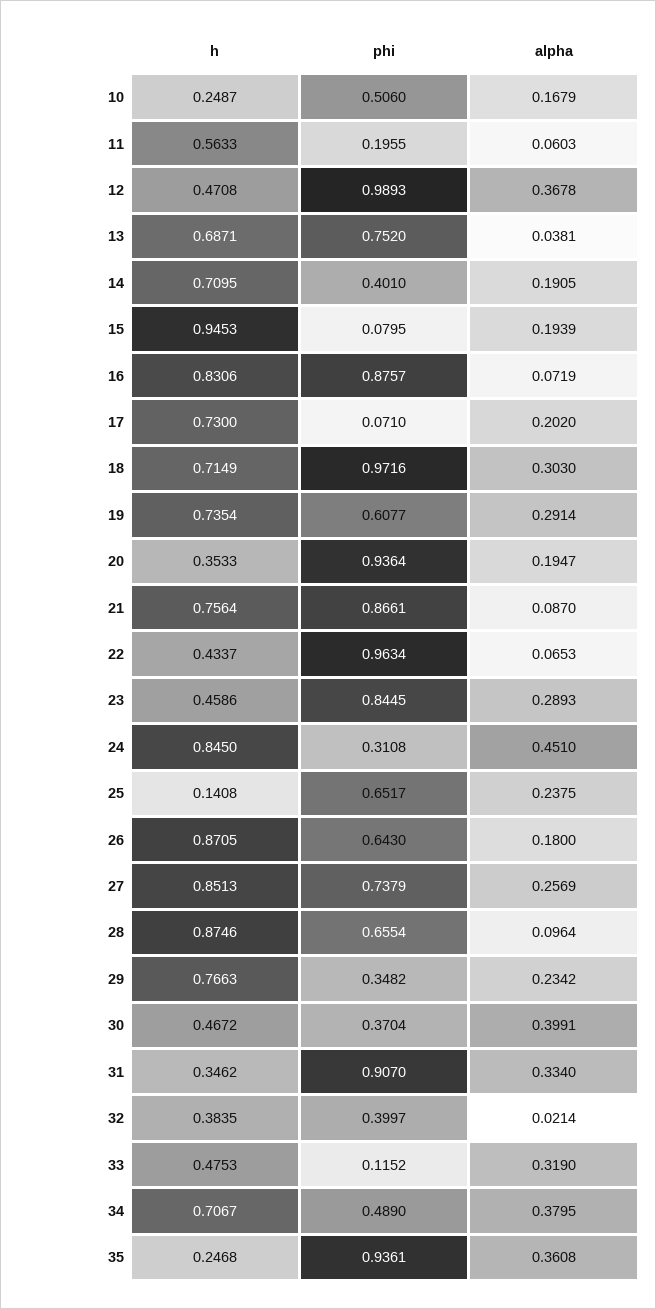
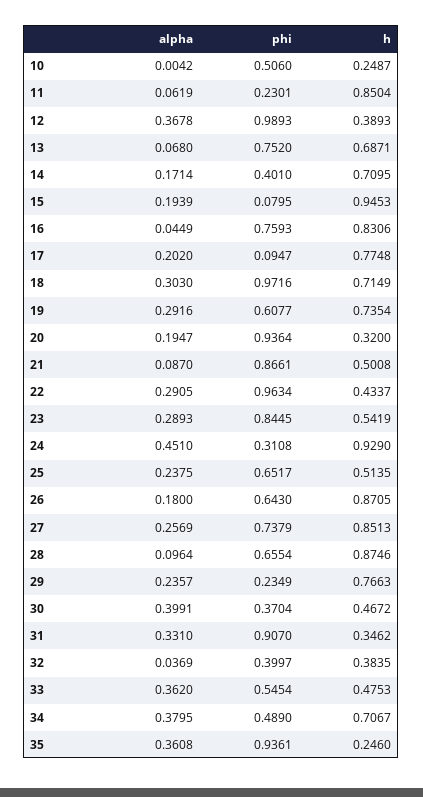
alpha, 10: 0.1679 -> 0.0042
h, 11: 0.5633 -> 0.8504
phi, 11: 0.1955 -> 0.2301
alpha, 11: 0.0603 -> 0.0619
h, 12: 0.4708 -> 0.3893
alpha, 13: 0.0381 -> 0.068
alpha, 14: 0.1905 -> 0.1714
phi, 16: 0.8757 -> 0.7593
alpha, 16: 0.0719 -> 0.0449
h, 17: 0.73 -> 0.7748
phi, 17: 0.071 -> 0.0947
alpha, 19: 0.2914 -> 0.2916
h, 20: 0.3533 -> 0.32
h, 21: 0.7564 -> 0.5008
alpha, 22: 0.0653 -> 0.2905
h, 23: 0.4586 -> 0.5419
h, 24: 0.845 -> 0.929
h, 25: 0.1408 -> 0.5135
phi, 29: 0.3482 -> 0.2349
alpha, 29: 0.2342 -> 0.2357
alpha, 31: 0.334 -> 0.331
alpha, 32: 0.0214 -> 0.0369
phi, 33: 0.1152 -> 0.5454
alpha, 33: 0.319 -> 0.362
h, 35: 0.2468 -> 0.246

